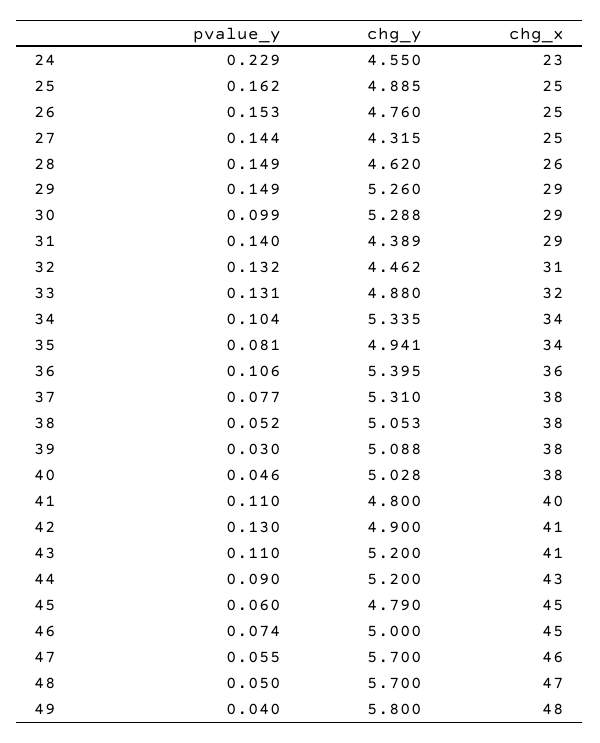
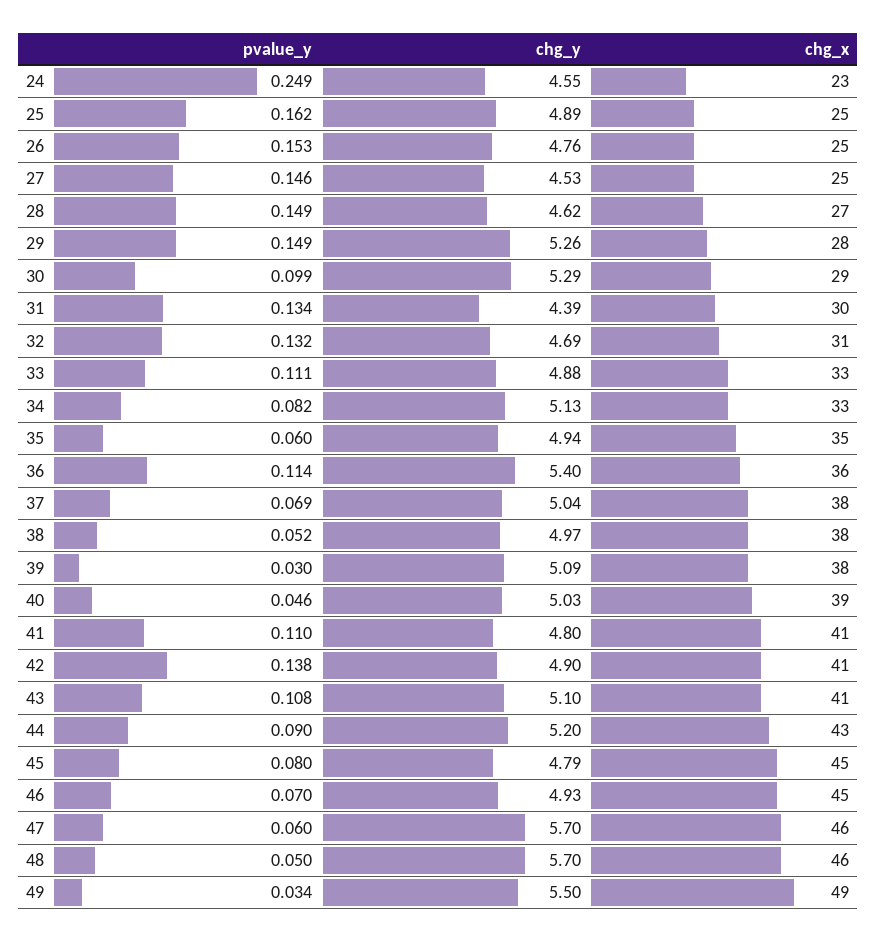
pvalue_y, 24: 0.229 -> 0.249
pvalue_y, 27: 0.144 -> 0.146
chg_y, 27: 4.315 -> 4.53
chg_x, 28: 26 -> 27
chg_x, 29: 29 -> 28
pvalue_y, 31: 0.14 -> 0.134
chg_x, 31: 29 -> 30
chg_y, 32: 4.462 -> 4.69
pvalue_y, 33: 0.131 -> 0.111
chg_x, 33: 32 -> 33
pvalue_y, 34: 0.104 -> 0.082
chg_y, 34: 5.335 -> 5.13
chg_x, 34: 34 -> 33
pvalue_y, 35: 0.081 -> 0.06
chg_x, 35: 34 -> 35
pvalue_y, 36: 0.106 -> 0.114
pvalue_y, 37: 0.077 -> 0.069
chg_y, 37: 5.31 -> 5.04
chg_y, 38: 5.053 -> 4.97
chg_x, 40: 38 -> 39
chg_x, 41: 40 -> 41
pvalue_y, 42: 0.13 -> 0.138
pvalue_y, 43: 0.11 -> 0.108
chg_y, 43: 5.2 -> 5.1
pvalue_y, 45: 0.06 -> 0.08
pvalue_y, 46: 0.074 -> 0.07
chg_y, 46: 5 -> 4.93
pvalue_y, 47: 0.055 -> 0.06
chg_x, 48: 47 -> 46
pvalue_y, 49: 0.04 -> 0.034
chg_y, 49: 5.8 -> 5.5
chg_x, 49: 48 -> 49

